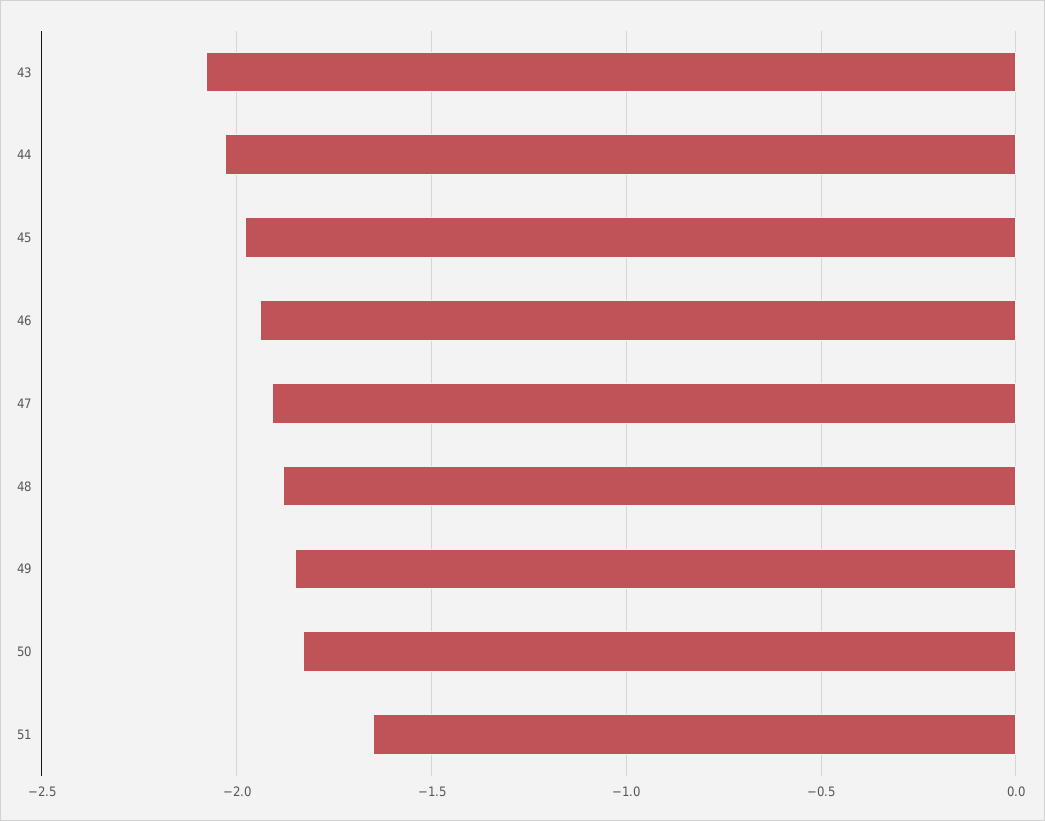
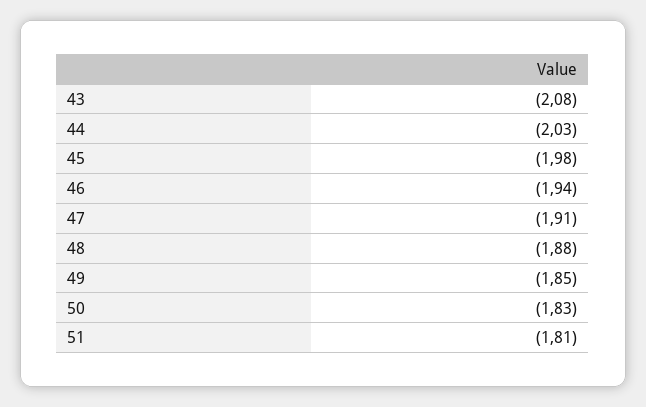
51: -1.65 -> -1.81

